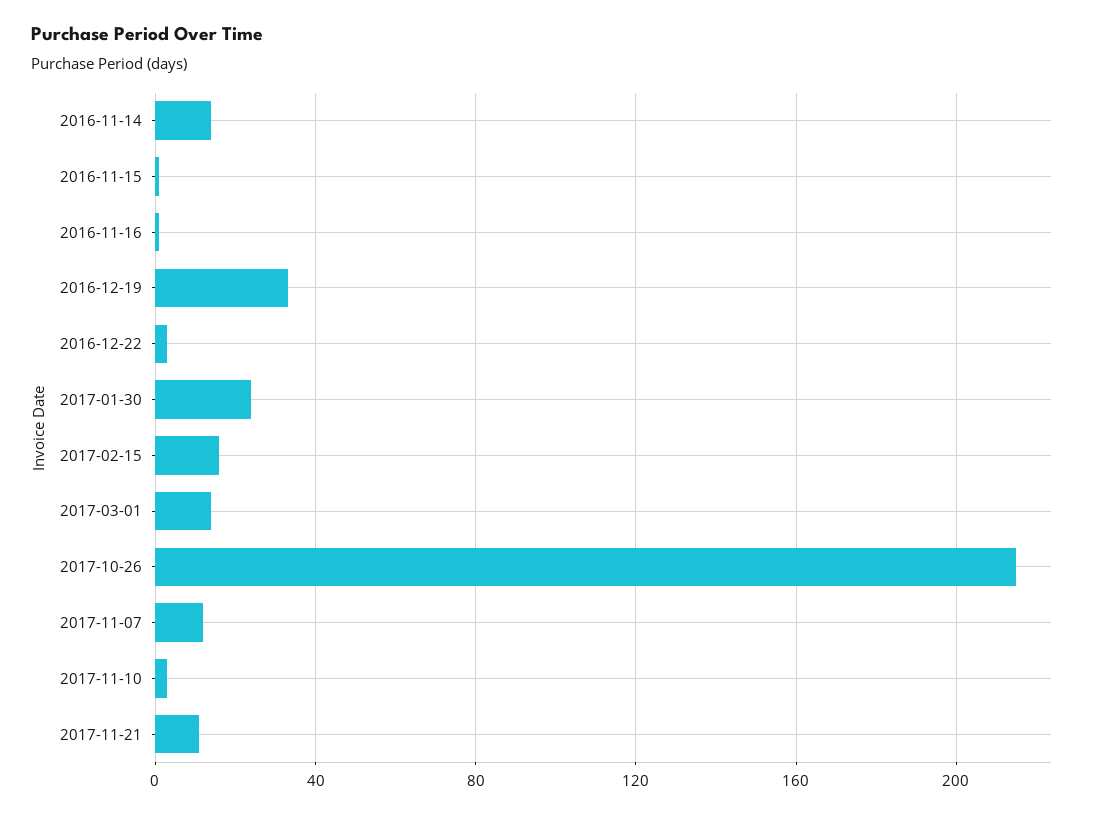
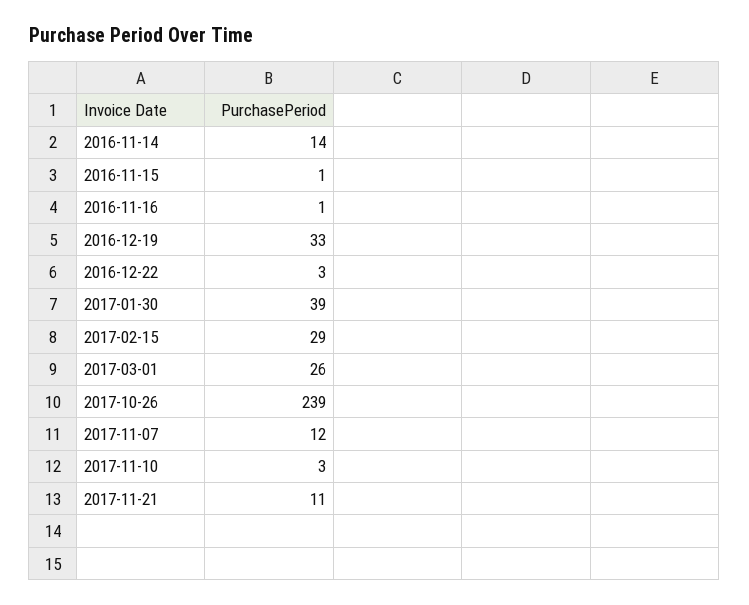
2017-01-30: 25 -> 39
2017-02-15: 15 -> 29
2017-03-01: 15 -> 26
2017-10-26: 215 -> 239

